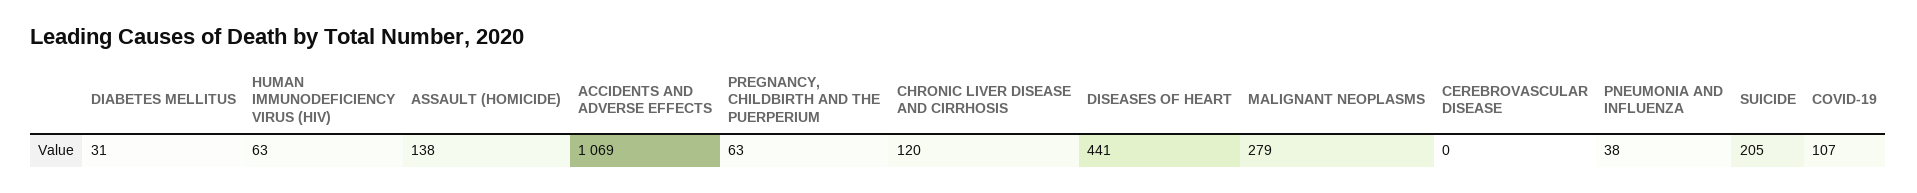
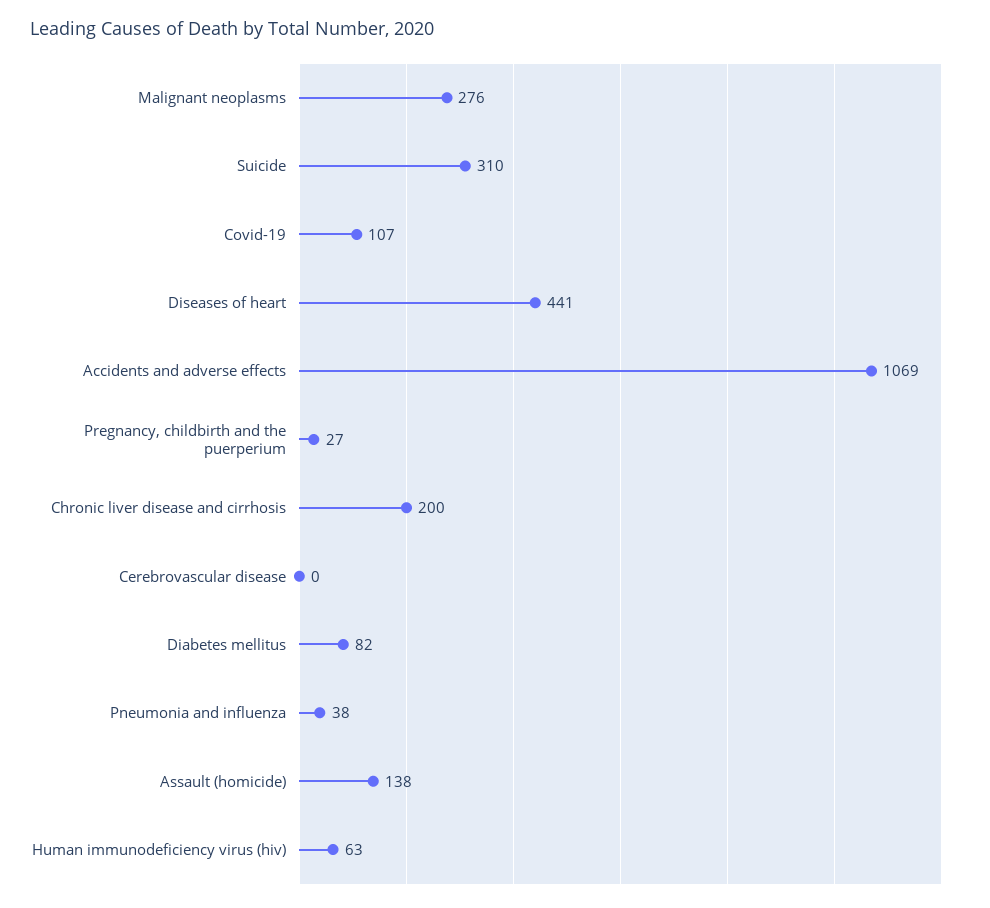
DIABETES MELLITUS: 31 -> 82
PREGNANCY, CHILDBIRTH AND THE PUERPERIUM: 63 -> 27
CHRONIC LIVER DISEASE AND CIRRHOSIS: 120 -> 200
MALIGNANT NEOPLASMS: 279 -> 276
SUICIDE: 205 -> 310

